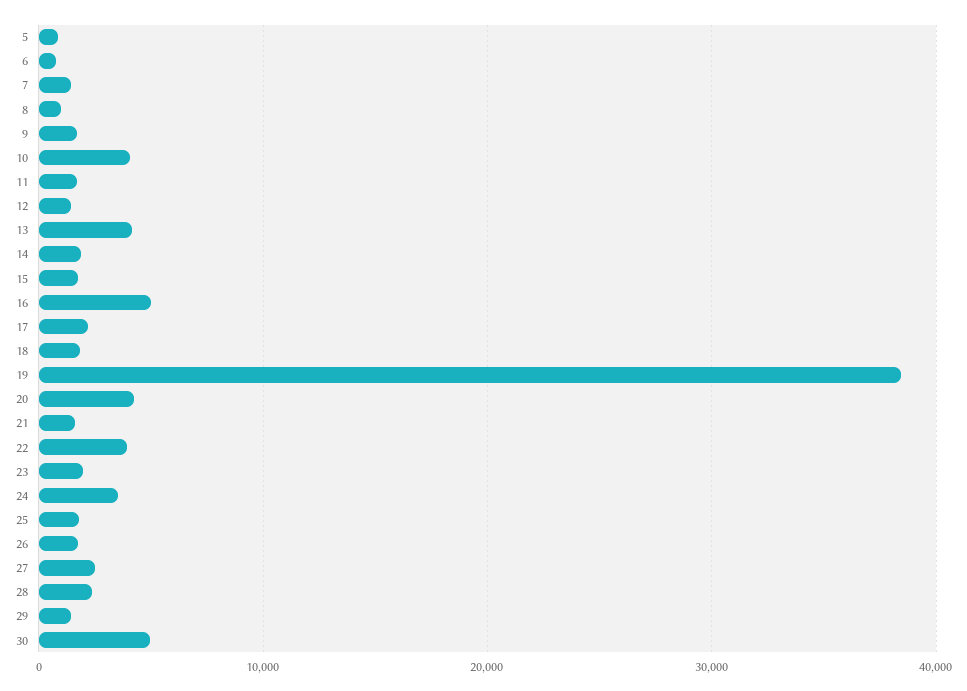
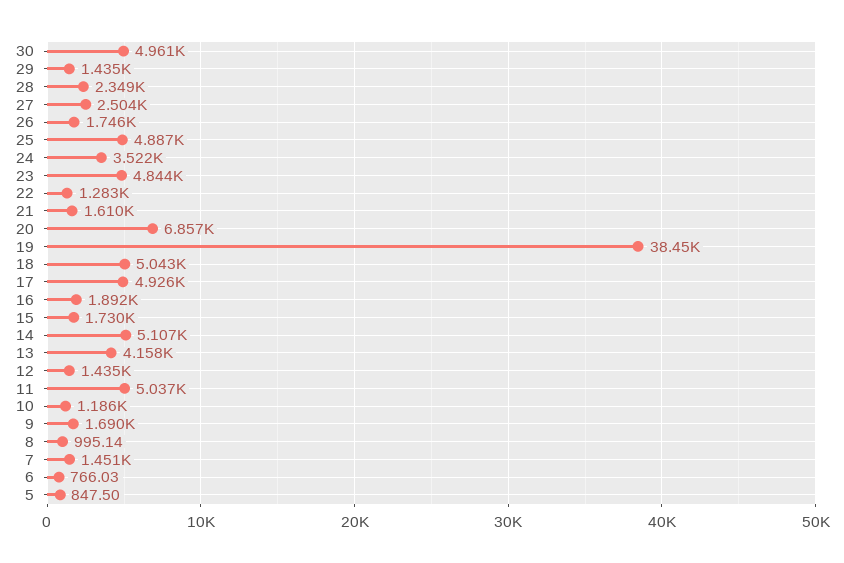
10: 4000 -> 1186
11: 2000 -> 5037
14: 2000 -> 5107
16: 5000 -> 1892
17: 2000 -> 4926
18: 2000 -> 5043
20: 4000 -> 6857
22: 4000 -> 1283
23: 2000 -> 4844
25: 2000 -> 4887

